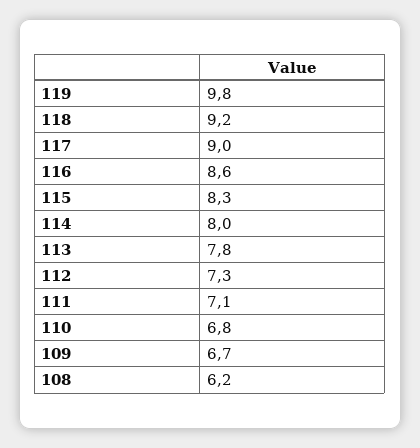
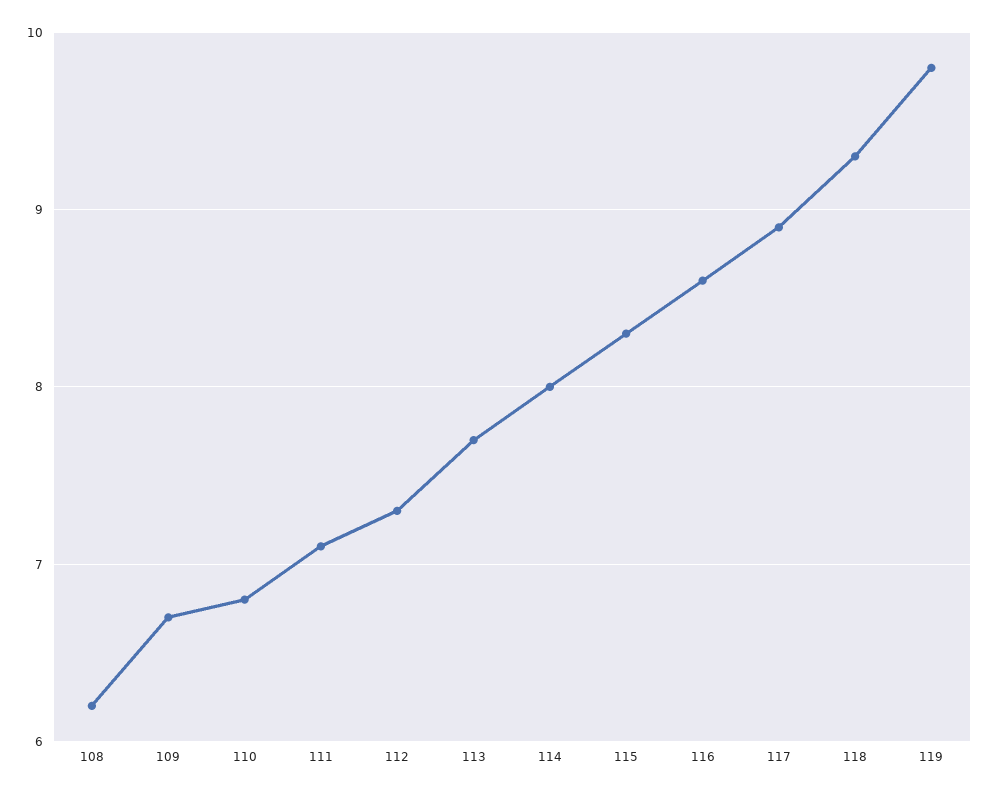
118: 9.2 -> 9.3
117: 9 -> 8.9
113: 7.8 -> 7.7

